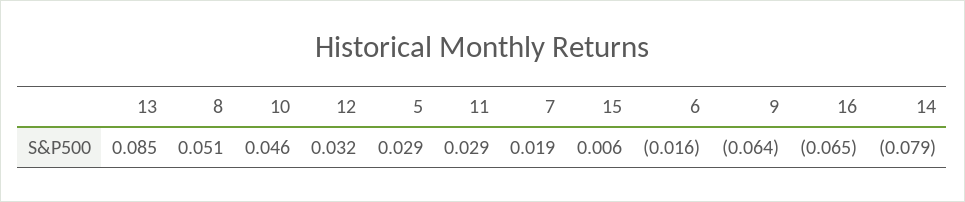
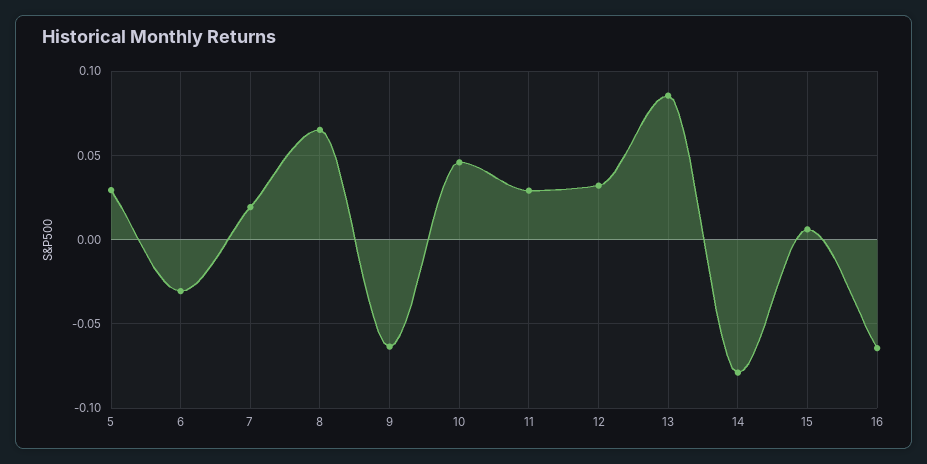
8: 0.051 -> 0.065
6: -0.016 -> -0.03

